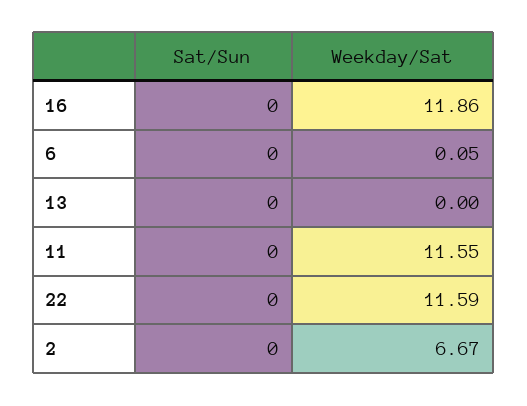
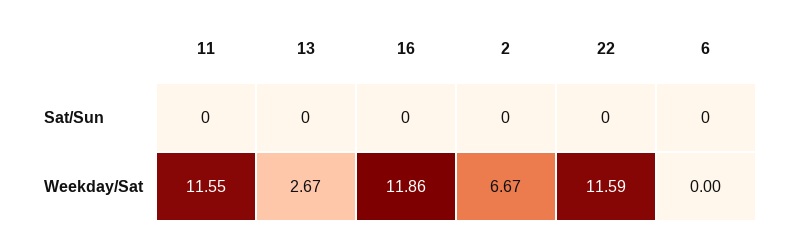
Weekday/Sat, 6: 0.05 -> 0
Weekday/Sat, 13: 0 -> 2.67

